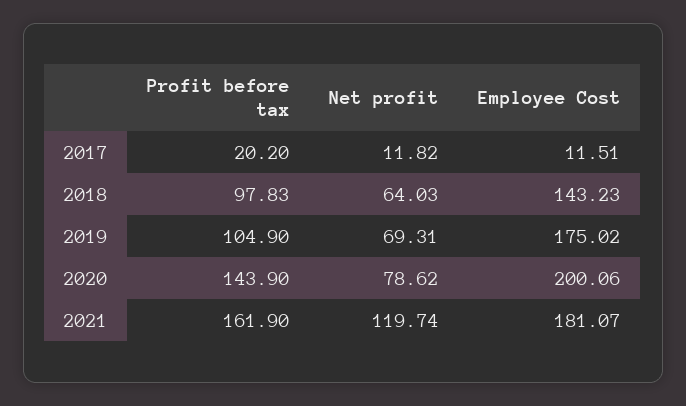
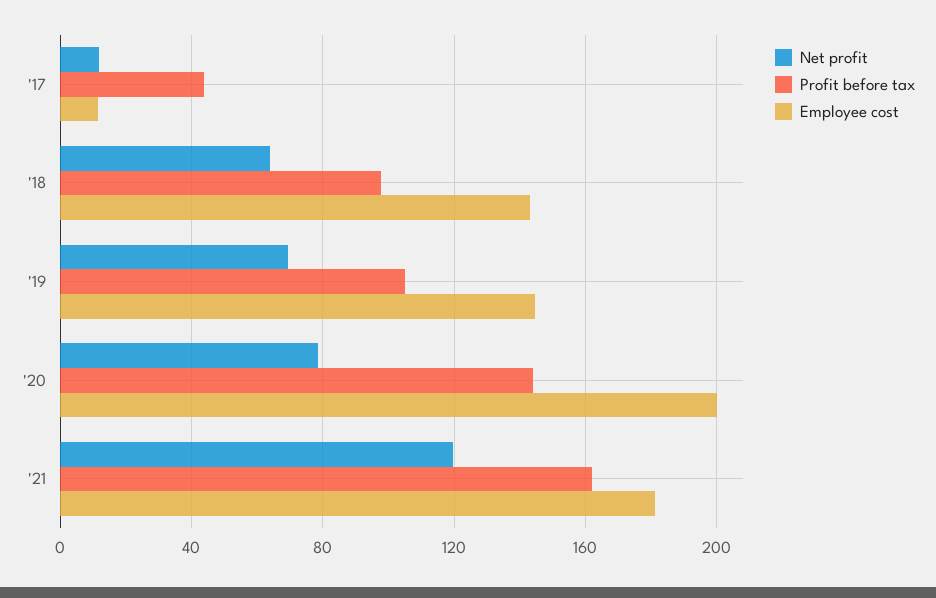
Profit before tax, 2017: 20.2 -> 45
Employee Cost, 2019: 175.02 -> 145

